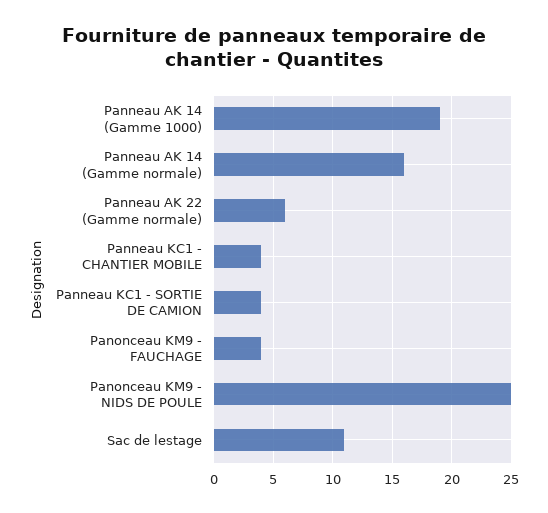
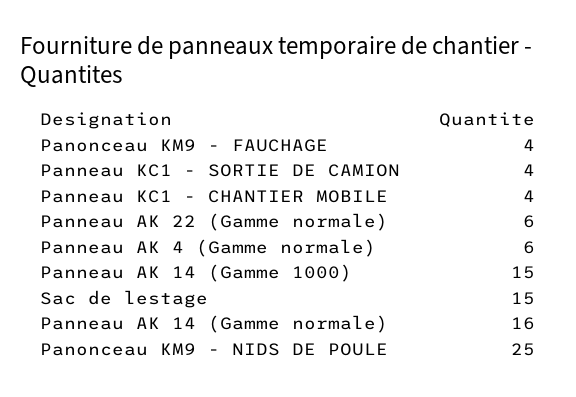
Panneau AK 14 (Gamme 1000): 19 -> 15
Sac de lestage: 11 -> 15
Panneau AK 4 (Gamme normale): none -> 6

